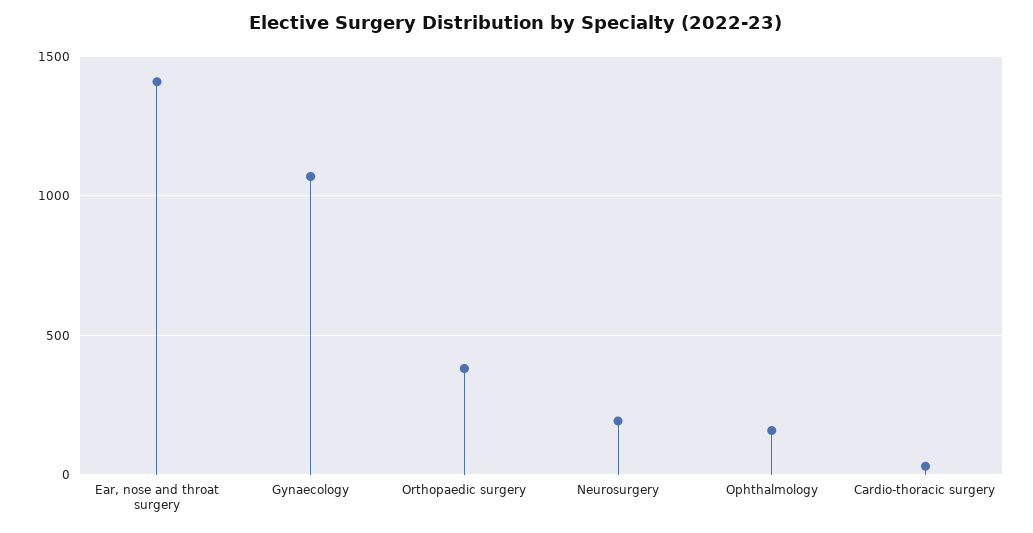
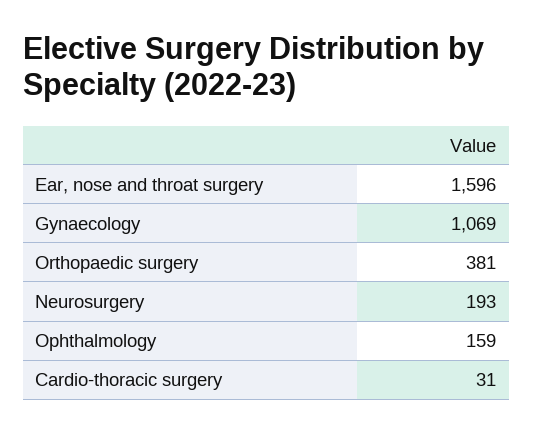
Ear, nose and throat surgery: 1400 -> 1596

